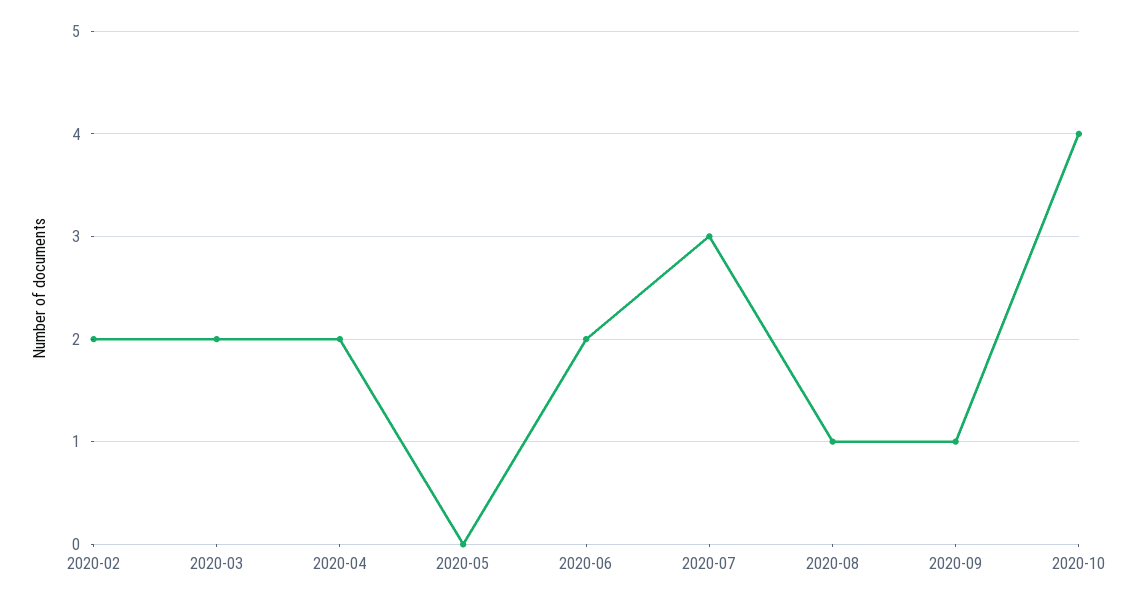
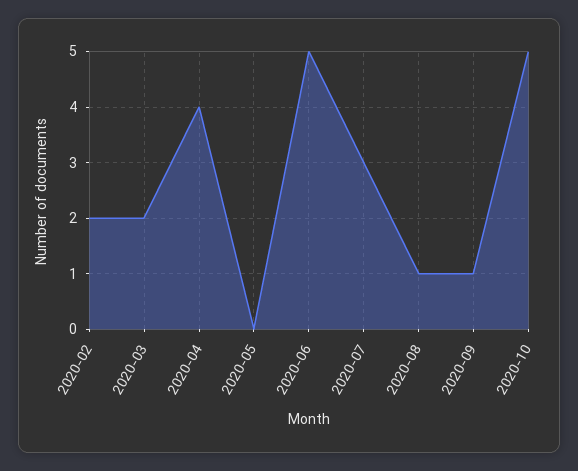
2020-04: 2 -> 4
2020-06: 2 -> 5
2020-10: 4 -> 5

